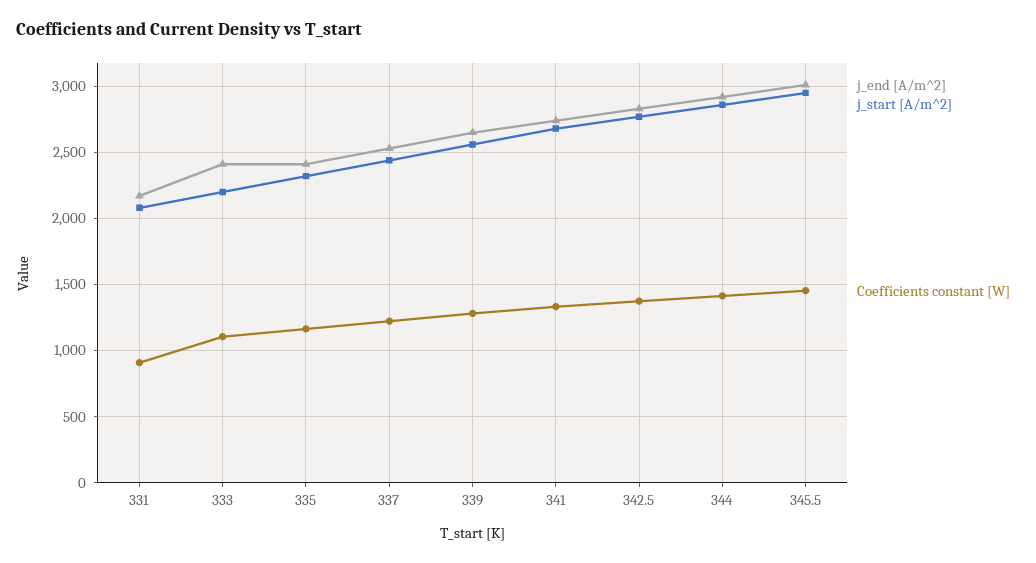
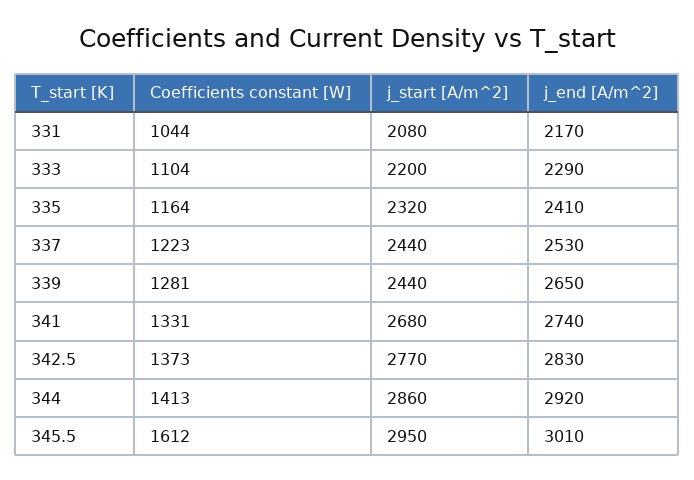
Coefficients constant [W], 331: 900 -> 1044
j_end [A/m^2], 333: 2400 -> 2290
j_start [A/m^2], 339: 2550 -> 2440
Coefficients constant [W], 345.5: 1450 -> 1612

